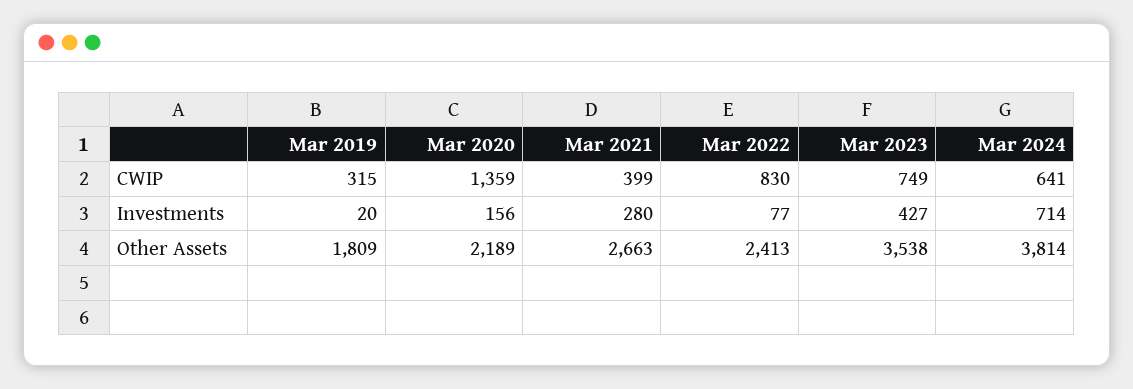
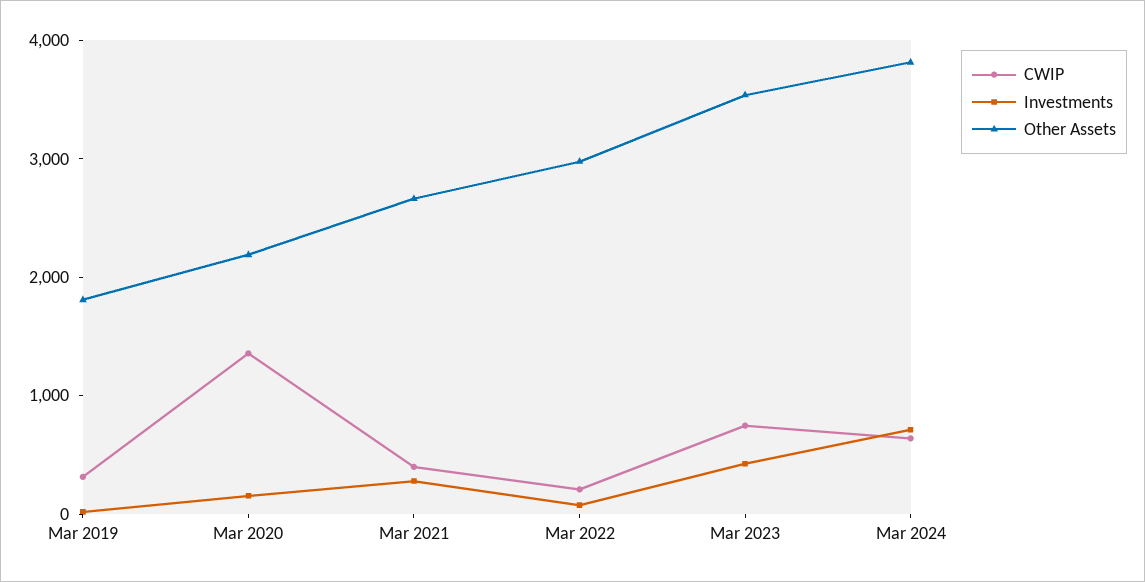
CWIP, Mar 2022: 830 -> 200
Other Assets, Mar 2022: 2413 -> 3000

